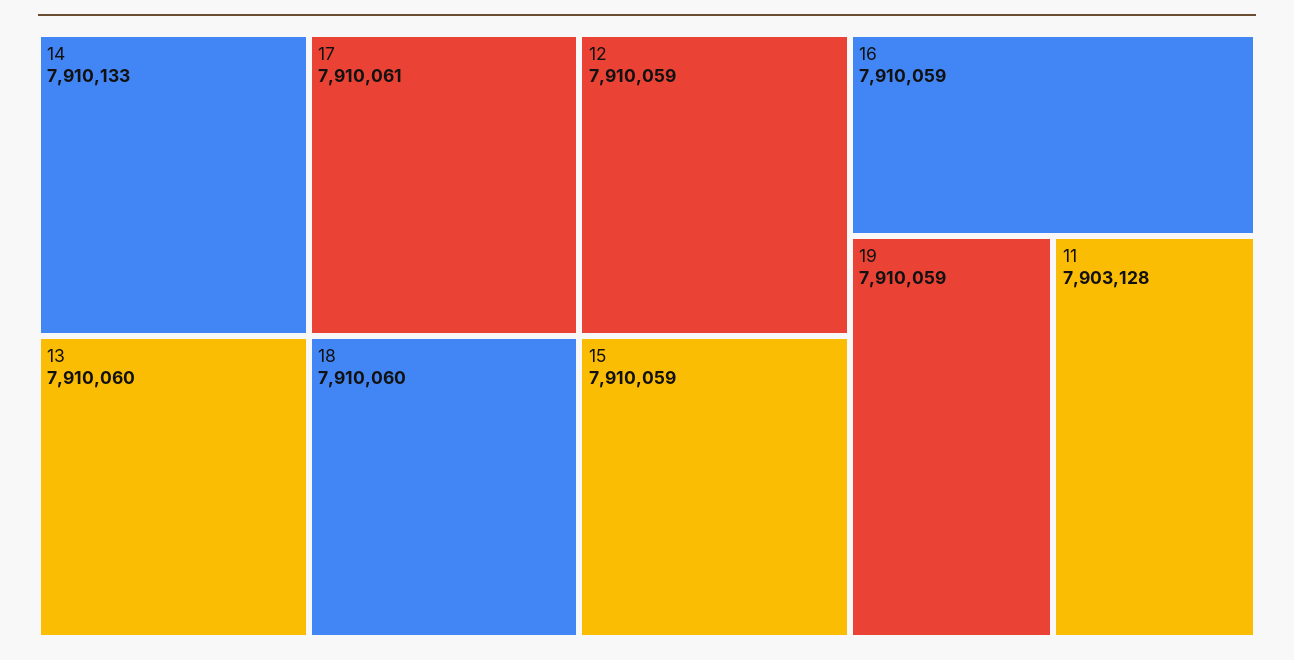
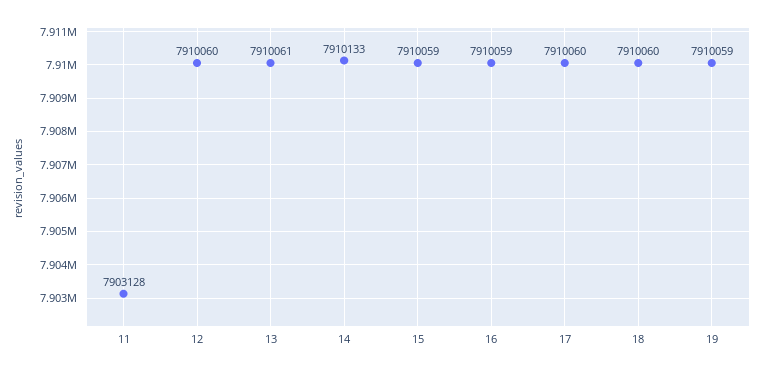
17: 7910061 -> 7910060
13: 7910060 -> 7910061
12: 7910059 -> 7910060

